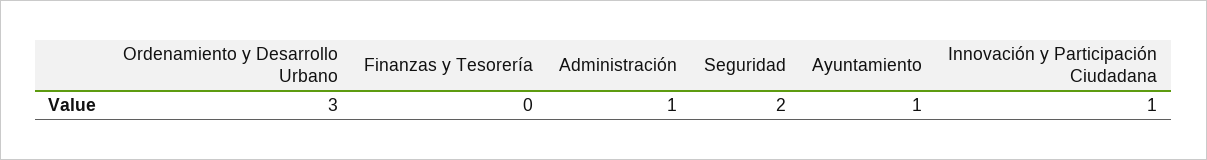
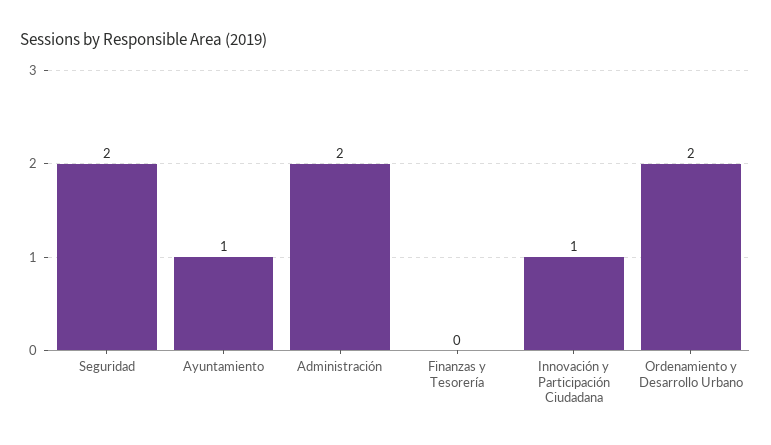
Ordenamiento y Desarrollo Urbano: 3 -> 2
Administración: 1 -> 2

